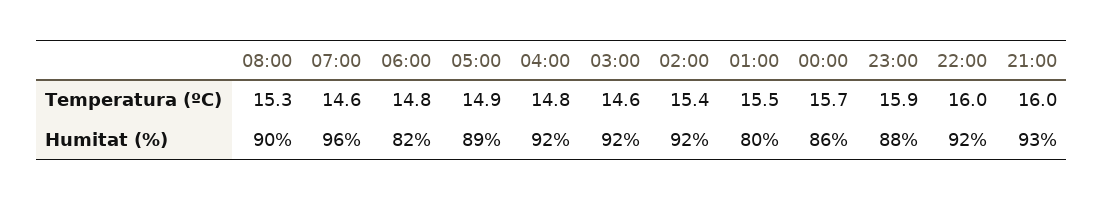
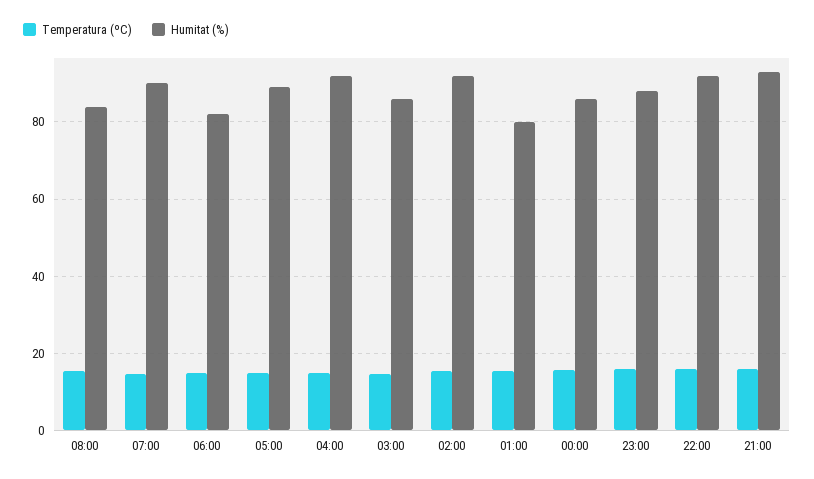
Humitat (%), 08:00: 90 -> 84
Humitat (%), 07:00: 96 -> 90
Humitat (%), 03:00: 92 -> 86

